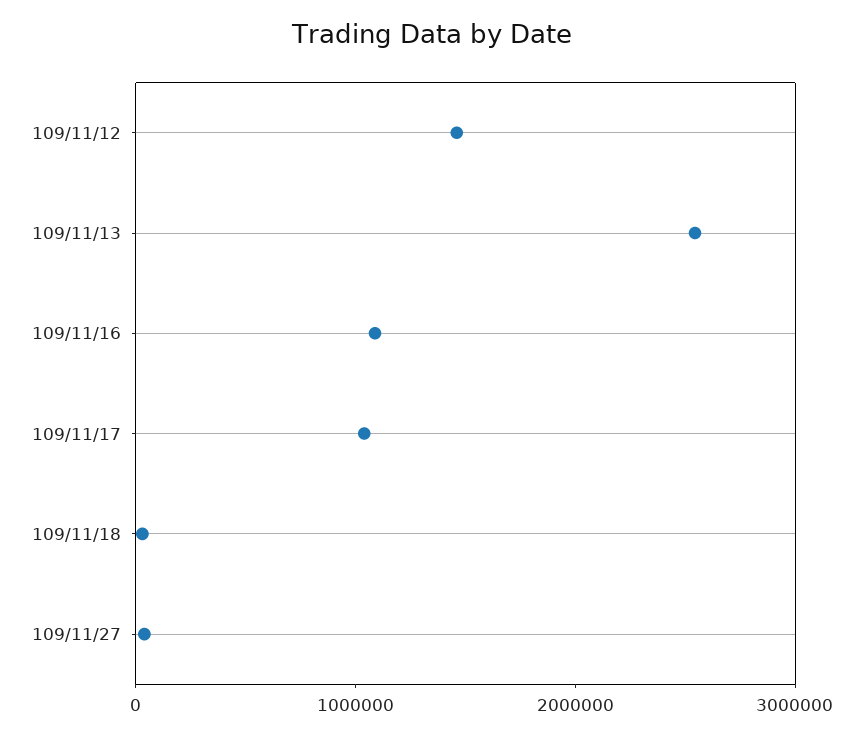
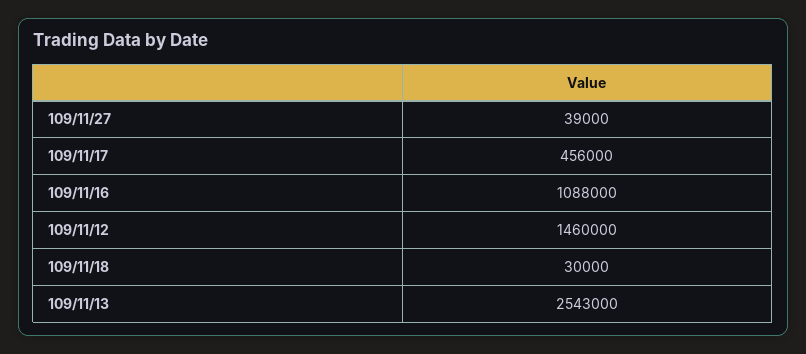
109/11/17: 1000000 -> 456000

